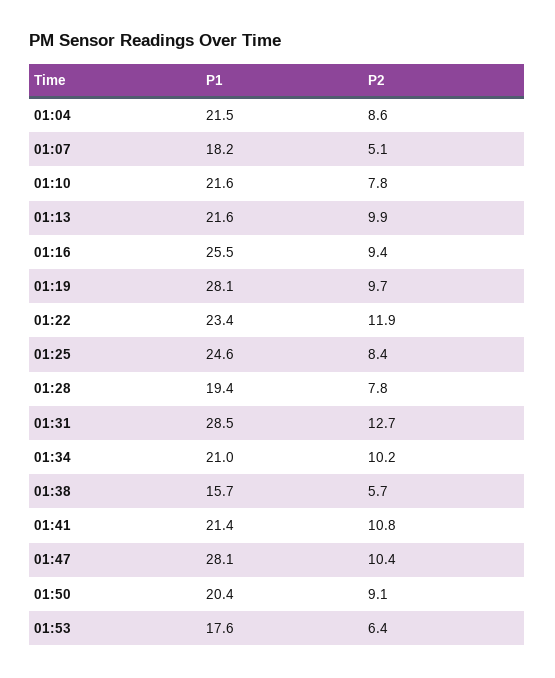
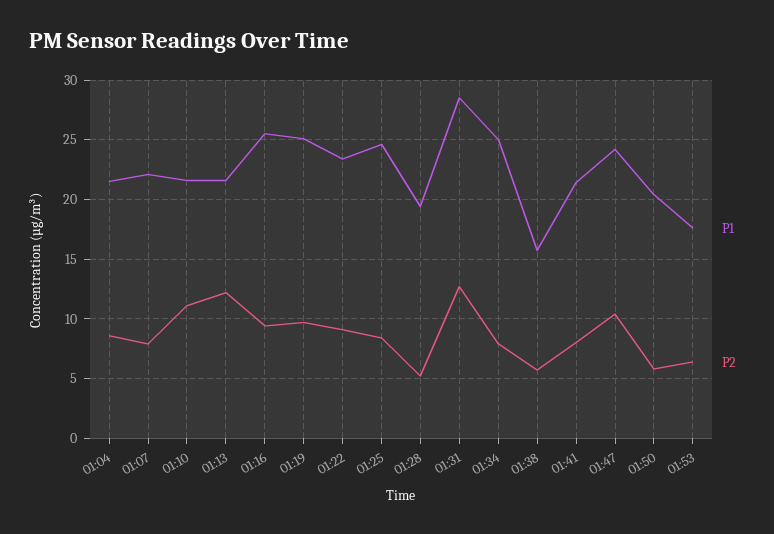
P1, 01:07: 18.2 -> 22
P2, 01:07: 5.1 -> 8
P2, 01:10: 7.8 -> 11
P2, 01:13: 9.9 -> 12
P1, 01:19: 28.1 -> 25
P2, 01:22: 11.9 -> 9
P2, 01:28: 7.8 -> 5
P1, 01:34: 21 -> 25
P2, 01:34: 10.2 -> 8
P2, 01:41: 10.8 -> 8
P1, 01:47: 28.1 -> 24
P2, 01:50: 9.1 -> 6

